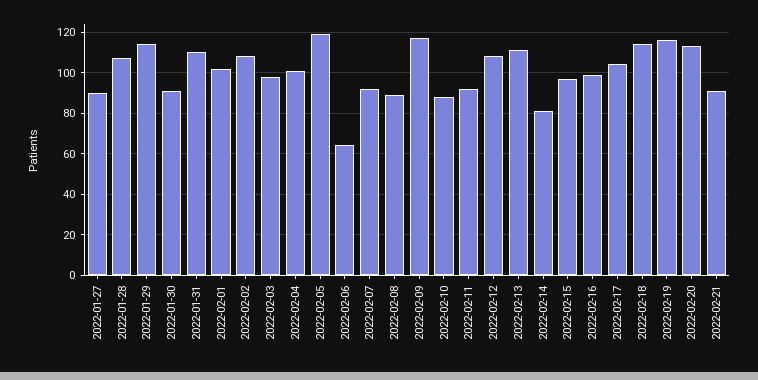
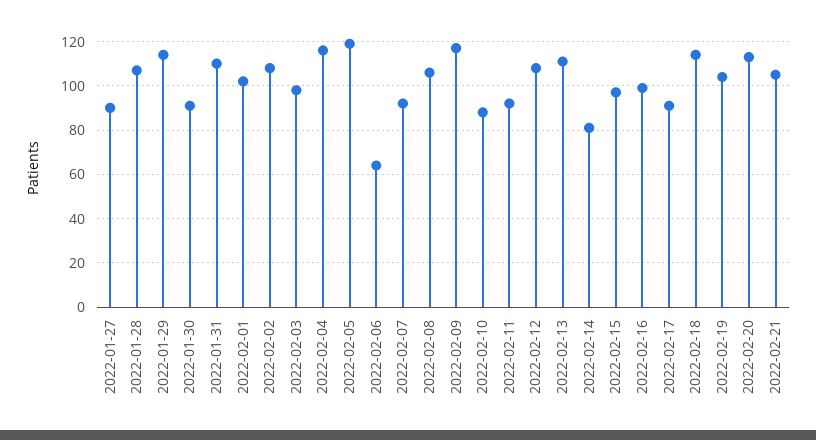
2022-02-04: 100 -> 115
2022-02-08: 90 -> 105
2022-02-17: 105 -> 90
2022-02-19: 115 -> 105
2022-02-21: 90 -> 105

